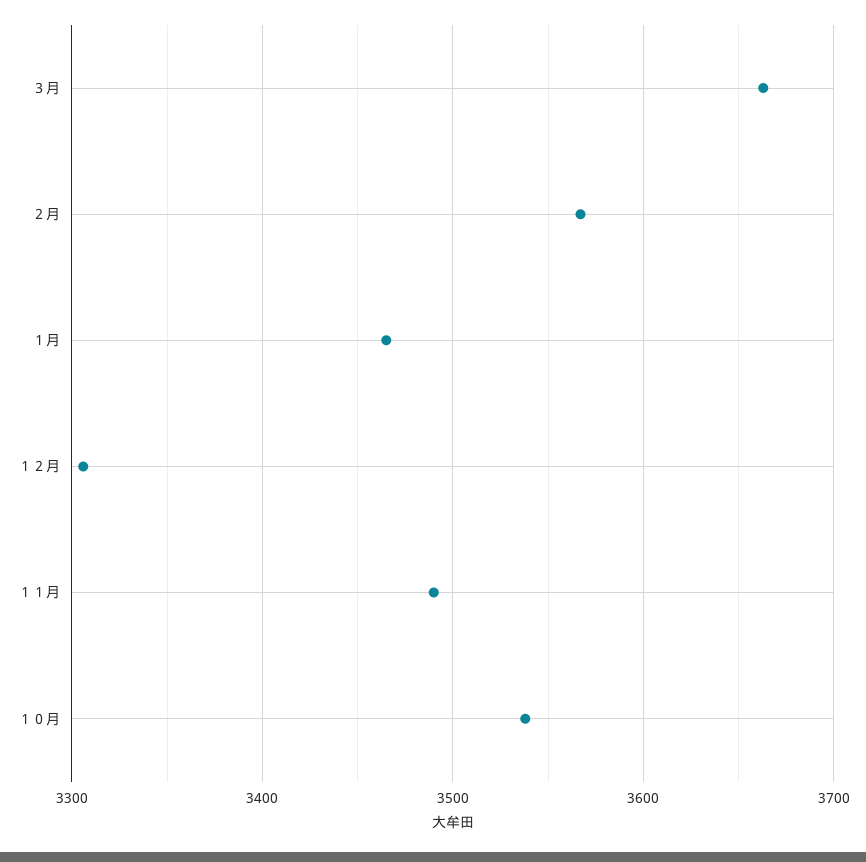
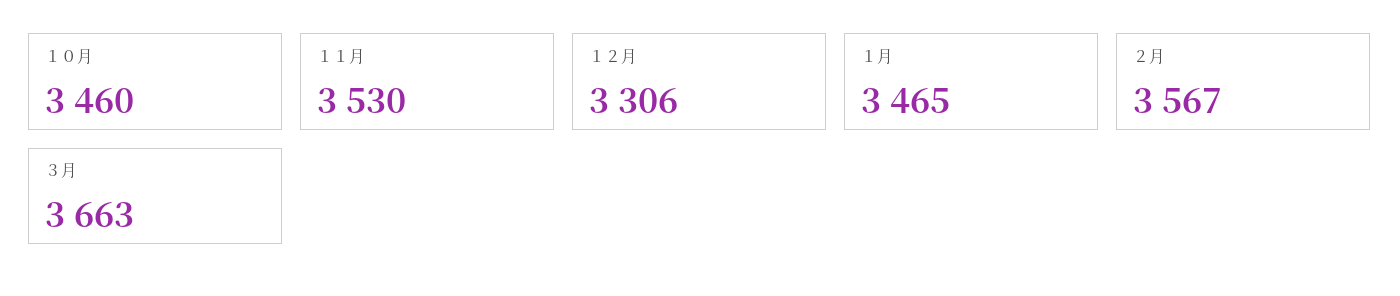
１１月: 3490 -> 3530
１０月: 3540 -> 3460

